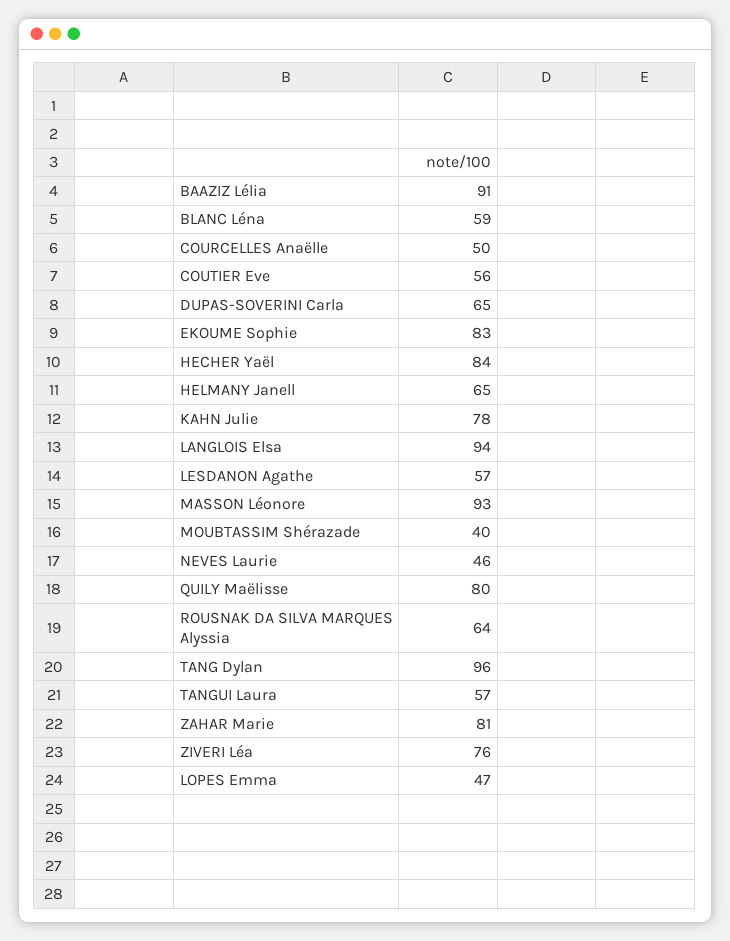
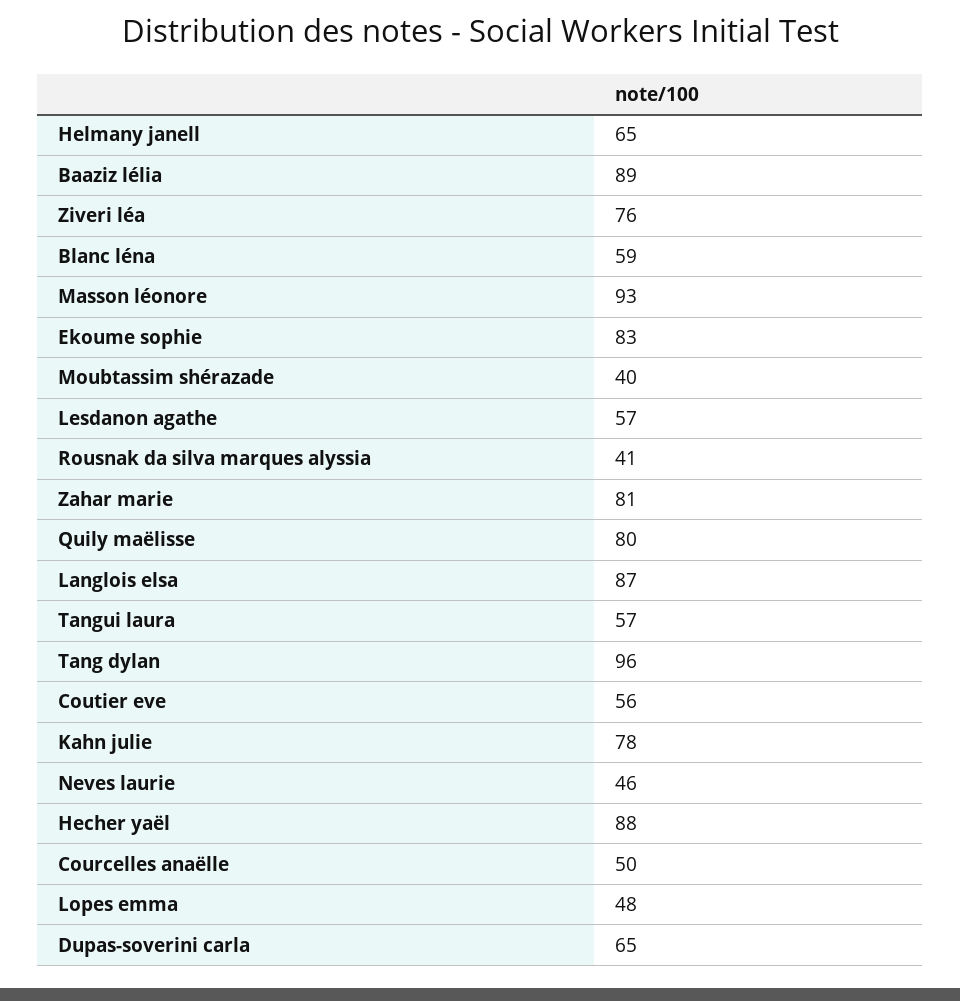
BAAZIZ Lélia: 91 -> 89
HECHER Yaël: 84 -> 88
LANGLOIS Elsa: 94 -> 87
ROUSNAK DA SILVA MARQUES Alyssia: 64 -> 41
LOPES Emma: 47 -> 48

